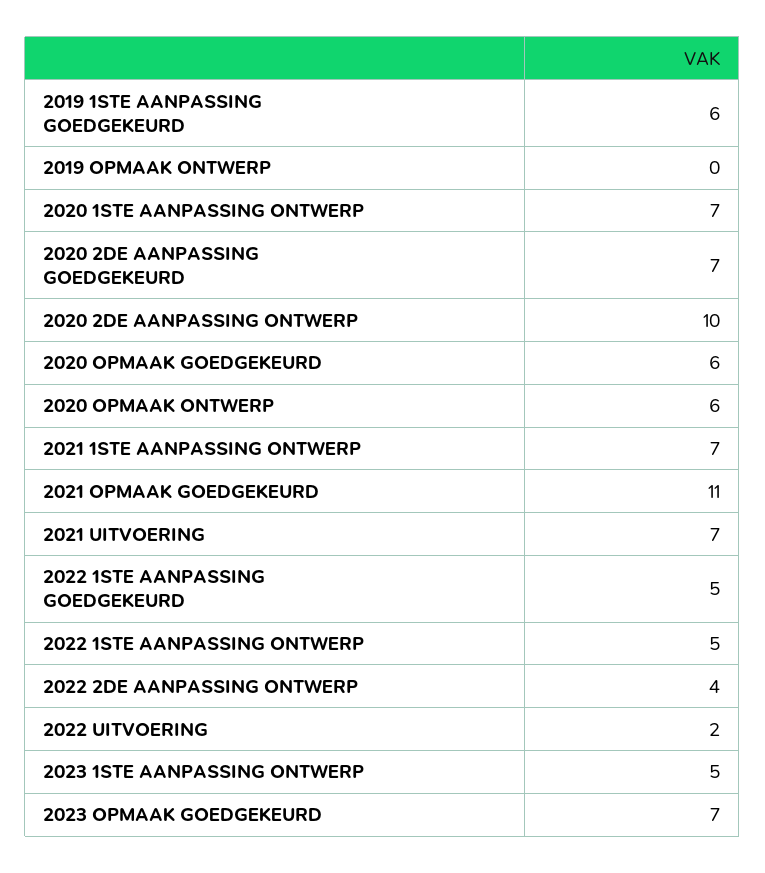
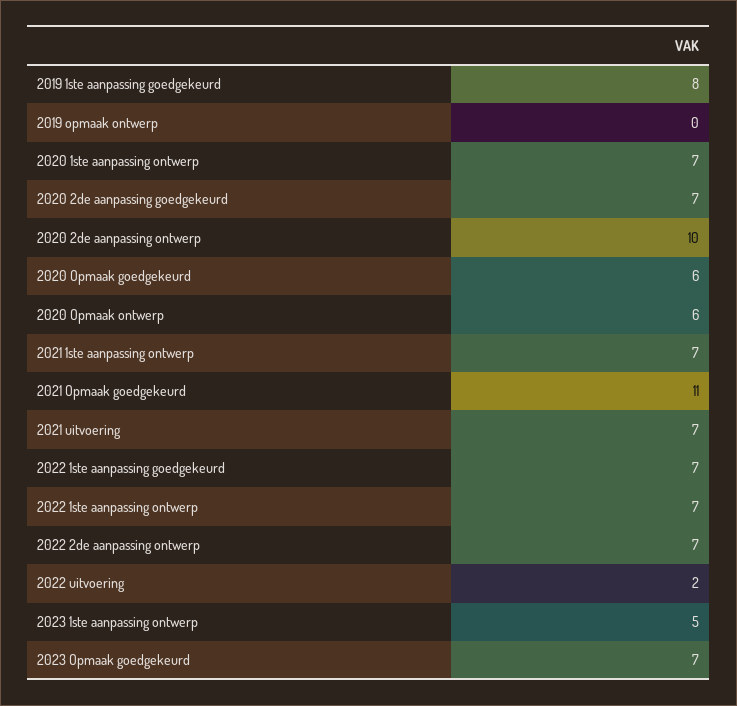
2019 1STE AANPASSING GOEDGEKEURD: 6 -> 8
2022 1STE AANPASSING GOEDGEKEURD: 5 -> 7
2022 1STE AANPASSING ONTWERP: 5 -> 7
2022 2DE AANPASSING ONTWERP: 4 -> 7

